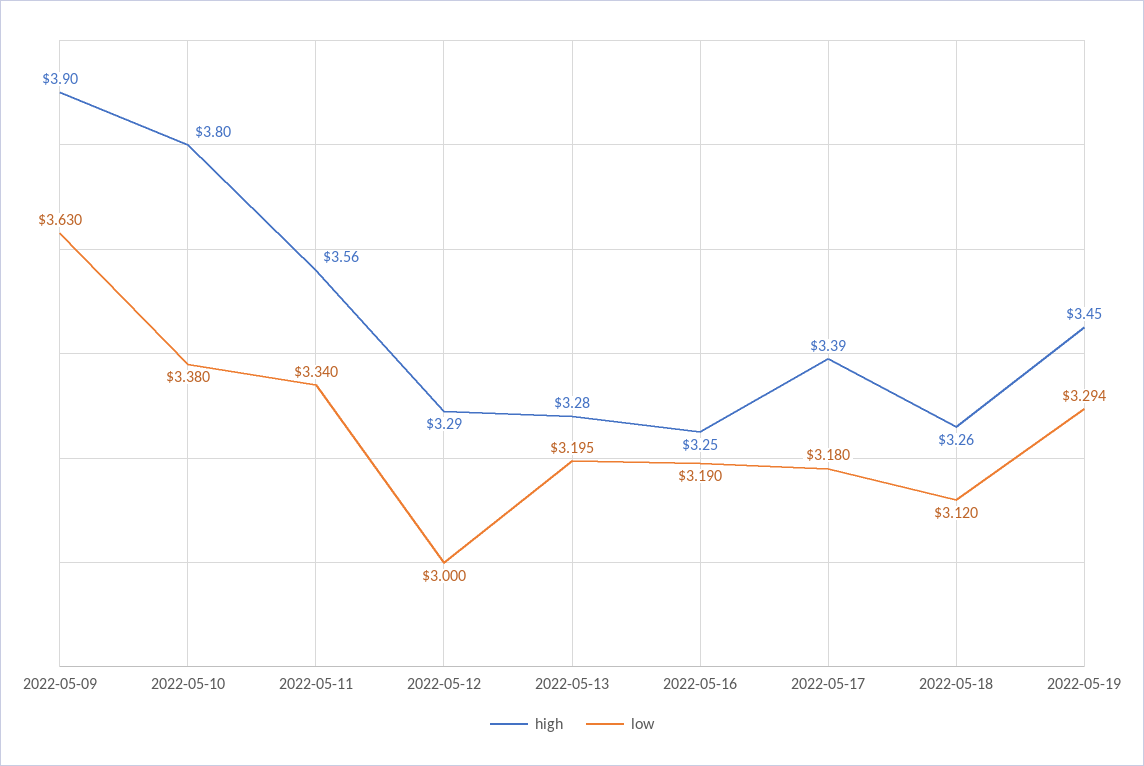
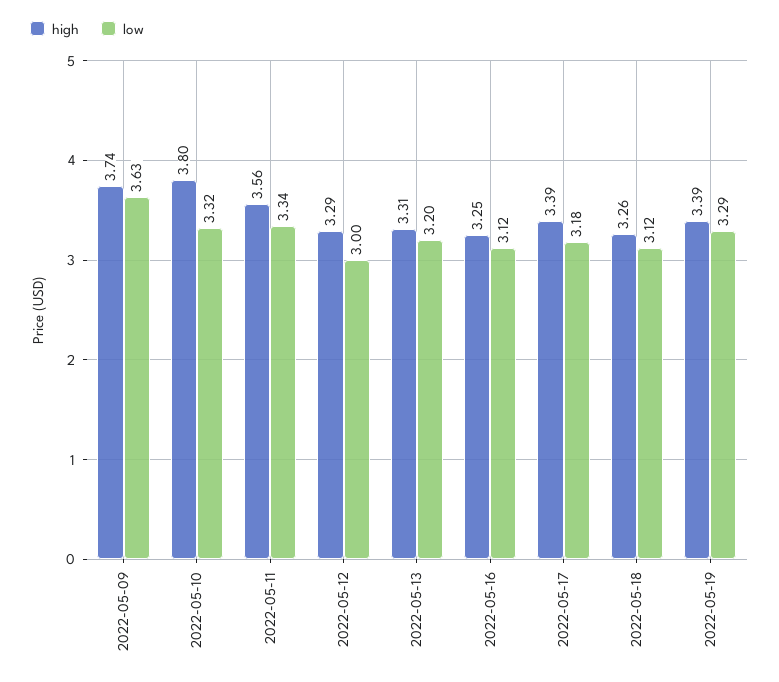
high, 2022-05-09: 3.9 -> 3.74
low, 2022-05-10: 3.38 -> 3.32
high, 2022-05-13: 3.28 -> 3.31
low, 2022-05-16: 3.19 -> 3.12
high, 2022-05-19: 3.45 -> 3.39

